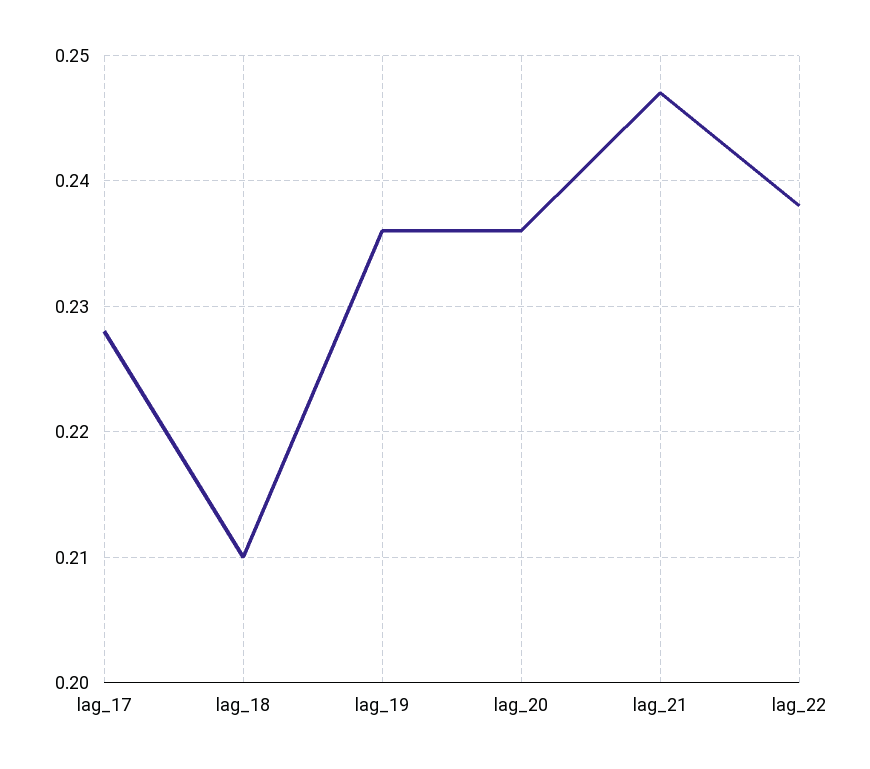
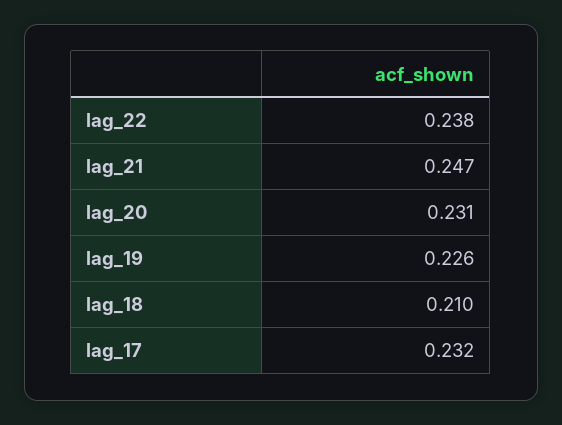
lag_17: 0.228 -> 0.232
lag_19: 0.236 -> 0.226
lag_20: 0.236 -> 0.231

